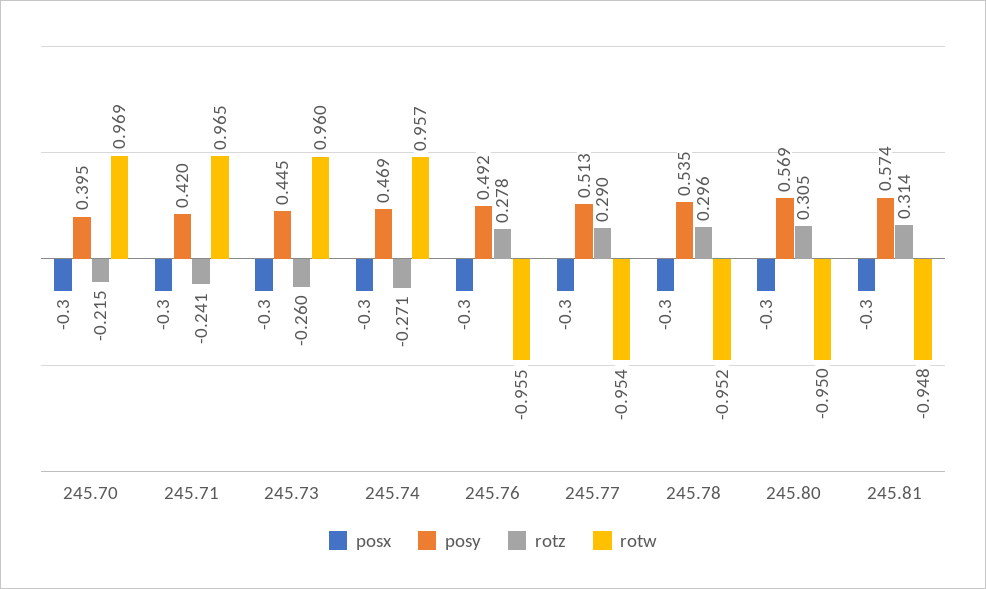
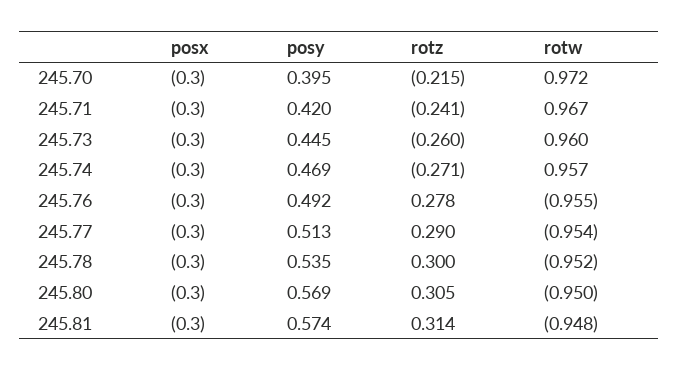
rotw, 245.70: 0.969 -> 0.972
rotw, 245.71: 0.965 -> 0.967
rotz, 245.78: 0.296 -> 0.3

